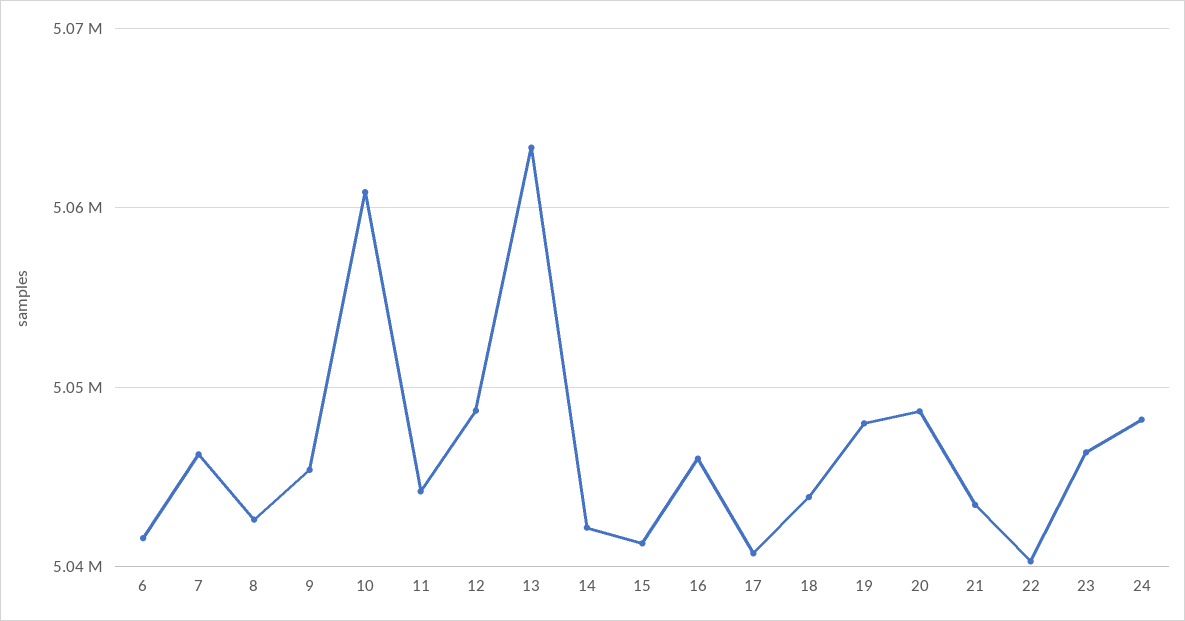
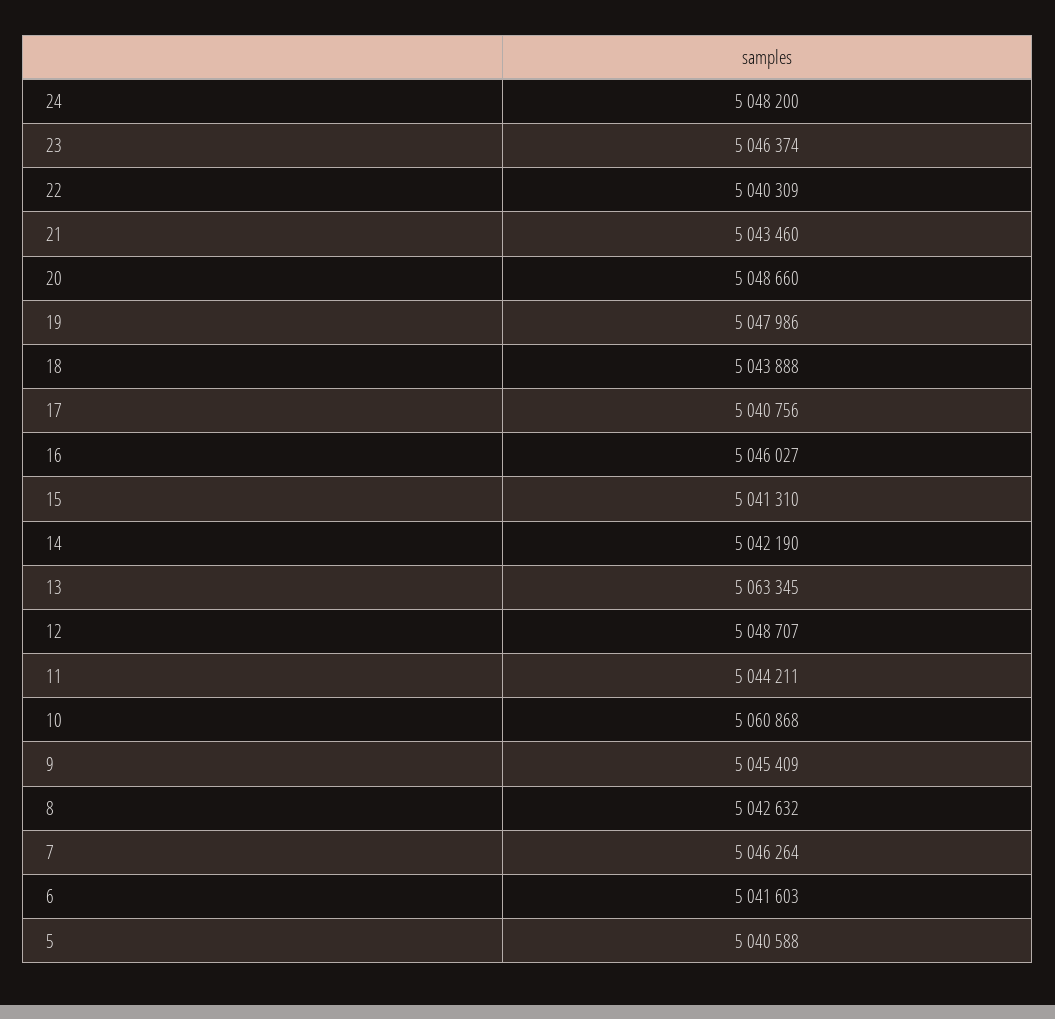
5: none -> 5040588

